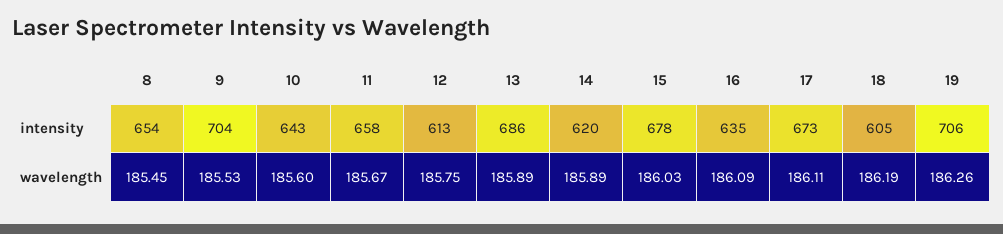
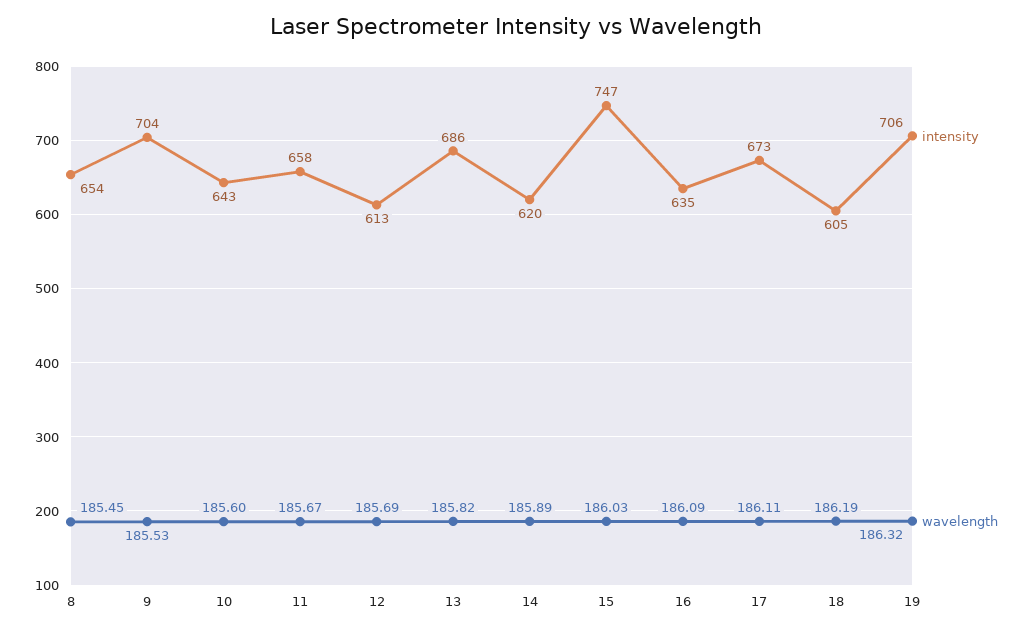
intensity, 15: 678 -> 747
wavelength, 12: 185.75 -> 185.69
wavelength, 13: 185.89 -> 185.82
wavelength, 19: 186.26 -> 186.32

